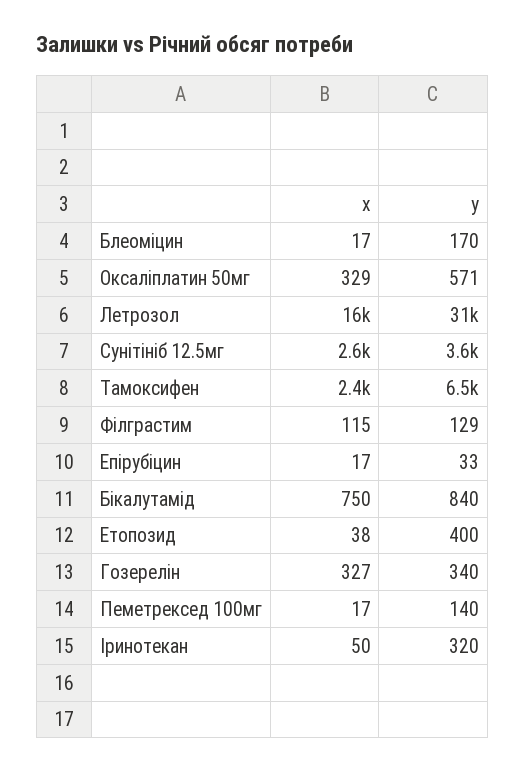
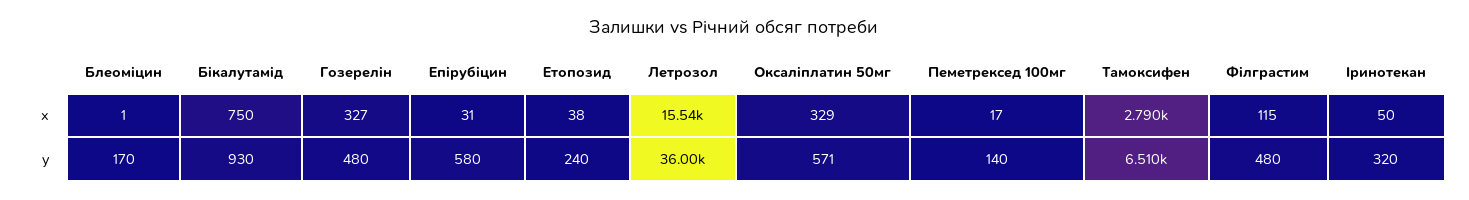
x, Блеоміцин: 17 -> 1
y, Летрозол: 31000 -> 36000
x, Сунітініб 12.5мг: 2600 -> none
y, Сунітініб 12.5мг: 3600 -> none
x, Тамоксифен: 2400 -> 2790
y, Філграстим: 129 -> 480
x, Епірубіцин: 17 -> 31
y, Епірубіцин: 33 -> 580
y, Бікалутамід: 840 -> 930
y, Етопозид: 400 -> 240
y, Гозерелін: 340 -> 480

